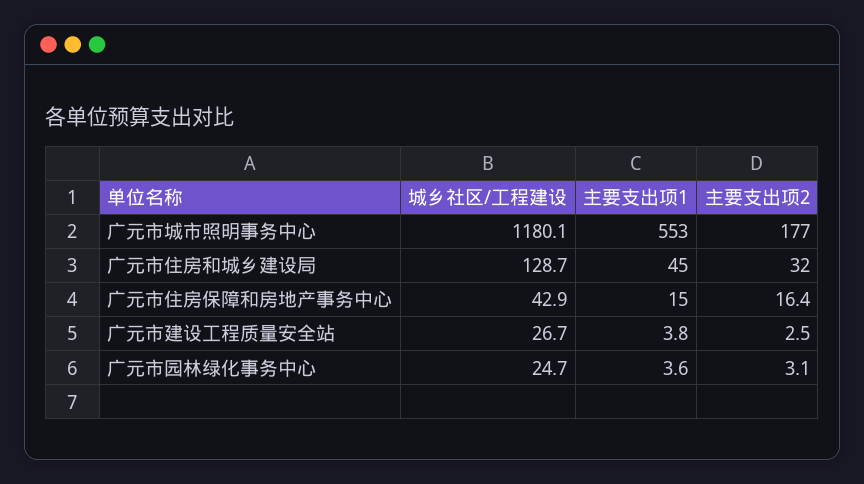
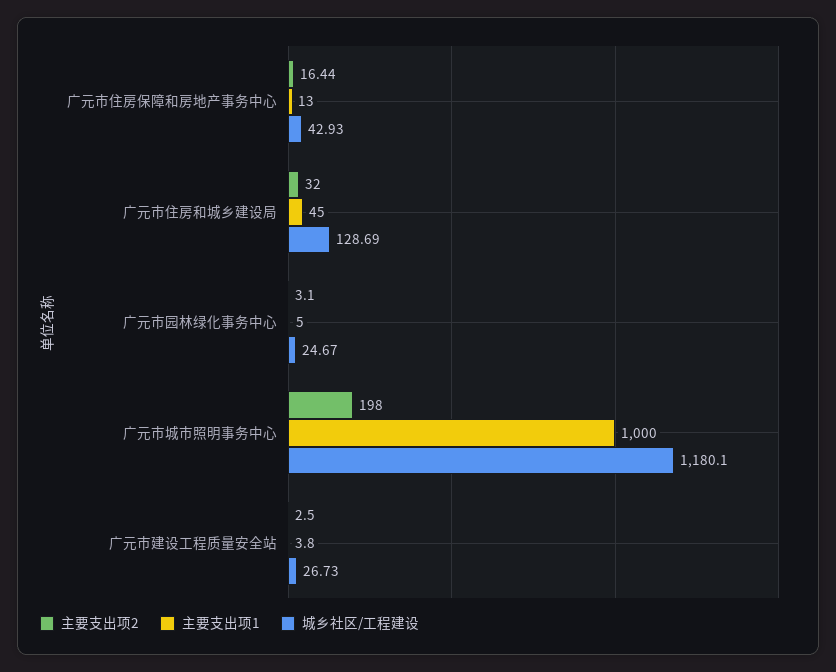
主要支出项1, 广元市城市照明事务中心: 553 -> 1000
主要支出项2, 广元市城市照明事务中心: 177 -> 198
主要支出项1, 广元市住房保障和房地产事务中心: 15 -> 13
主要支出项1, 广元市园林绿化事务中心: 3.6 -> 5

